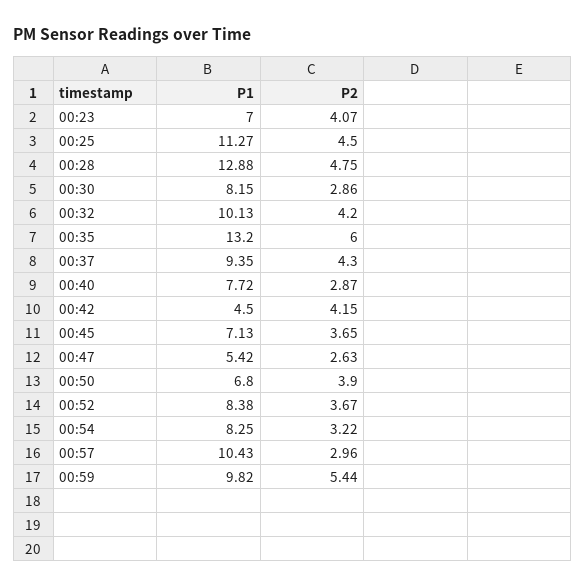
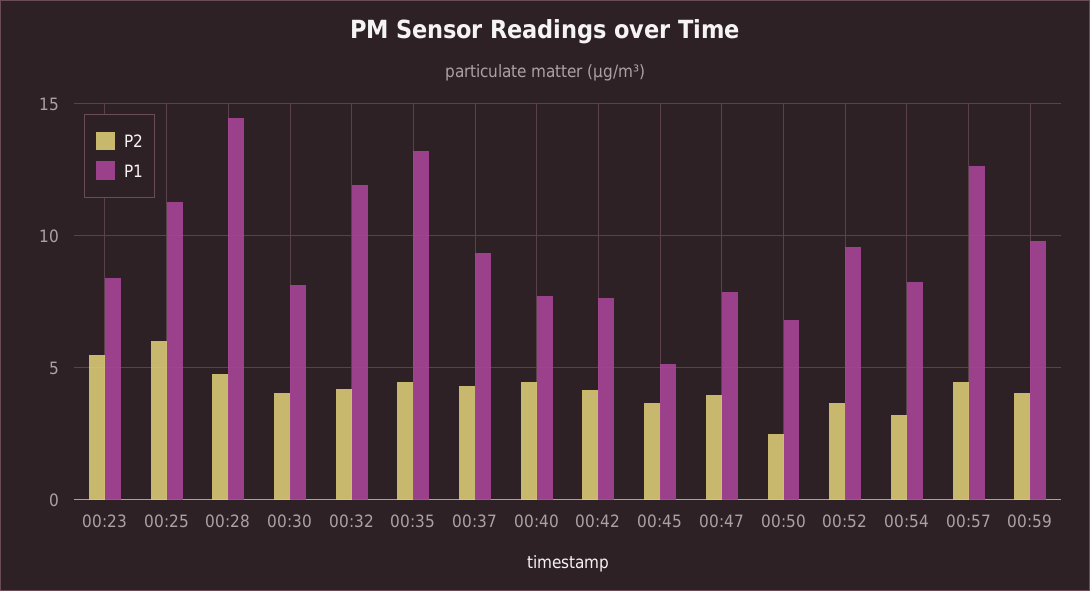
P1, 00:23: 7 -> 8.5
P2, 00:23: 4.07 -> 5.5
P2, 00:25: 4.5 -> 6
P1, 00:28: 12.88 -> 14.5
P2, 00:30: 2.86 -> 4
P1, 00:32: 10.13 -> 12
P2, 00:35: 6 -> 4.5
P2, 00:40: 2.87 -> 4.5
P1, 00:42: 4.5 -> 7.5
P1, 00:45: 7.13 -> 5
P1, 00:47: 5.42 -> 8
P2, 00:47: 2.63 -> 4
P2, 00:50: 3.9 -> 2.5
P1, 00:52: 8.38 -> 9.5
P1, 00:57: 10.43 -> 12.5
P2, 00:57: 2.96 -> 4.5
P2, 00:59: 5.44 -> 4

